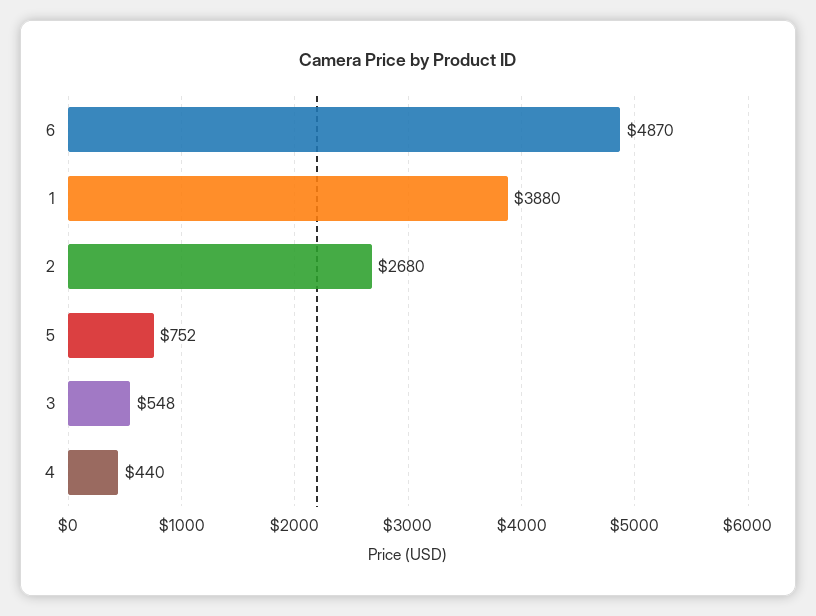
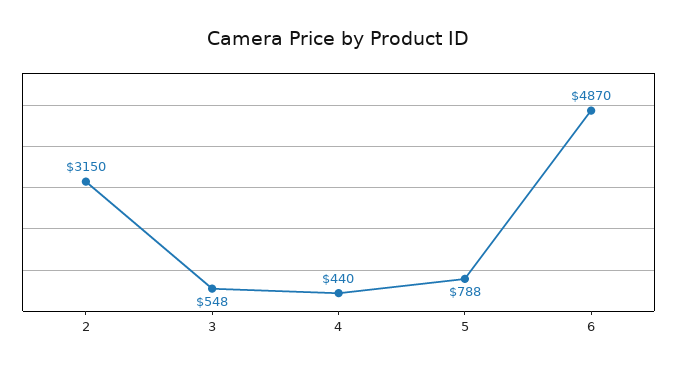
1: 3880 -> none
2: 2680 -> 3150
5: 752 -> 788

